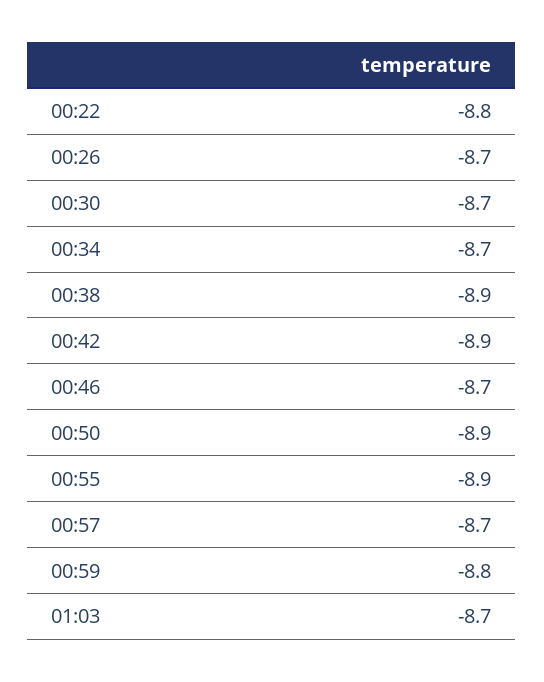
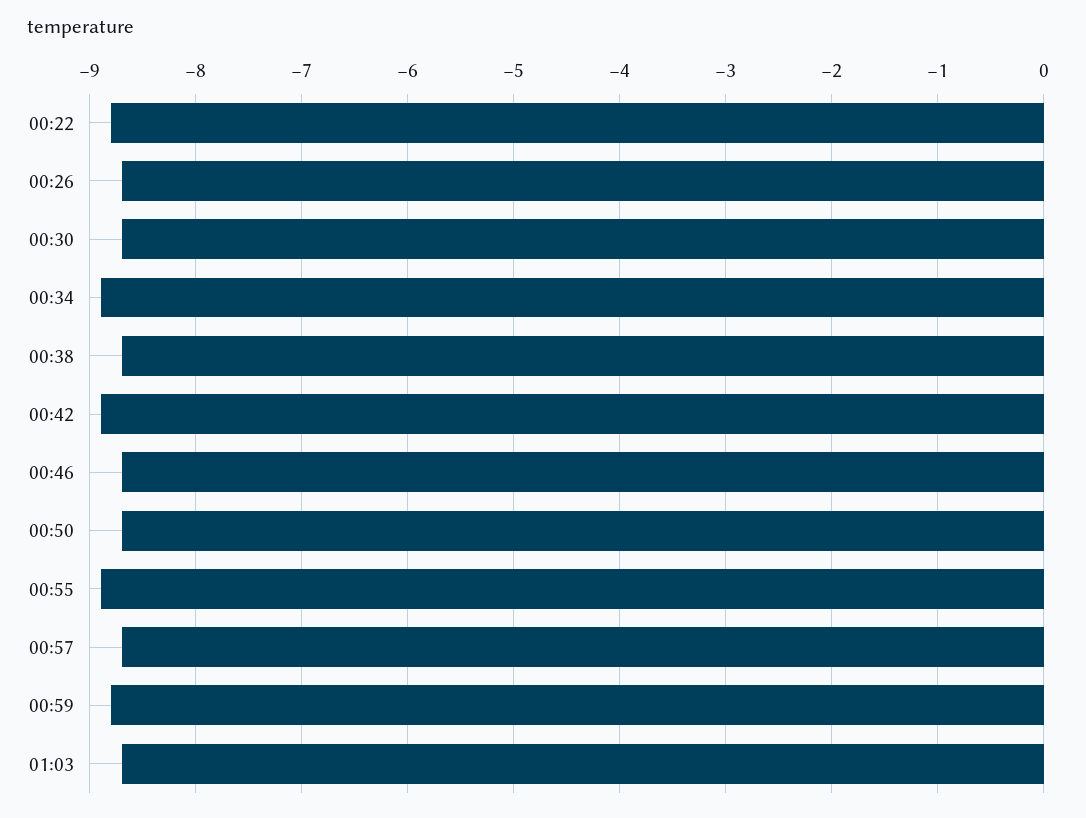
00:34: -8.7 -> -8.9
00:38: -8.9 -> -8.7
00:50: -8.9 -> -8.7

